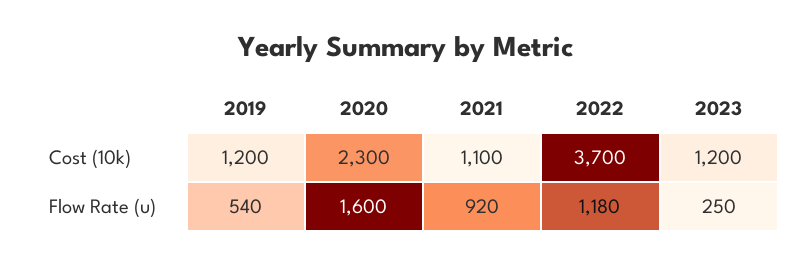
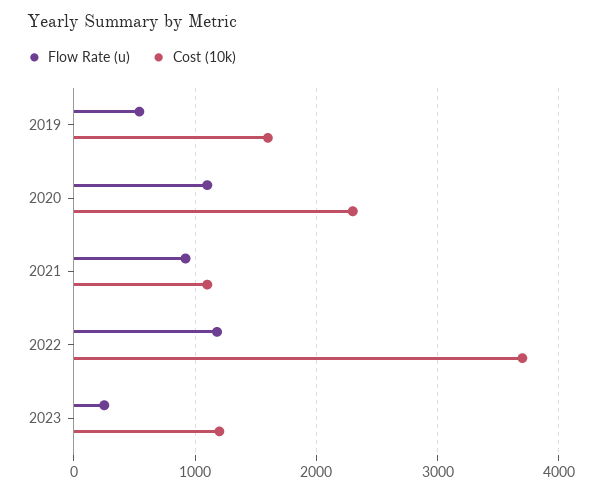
Cost (10k), 2019: 1200 -> 1600
Flow Rate (u), 2020: 1600 -> 1100

